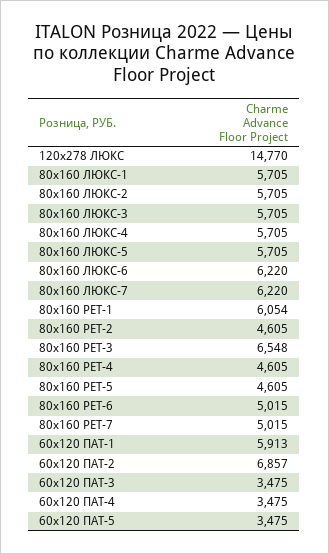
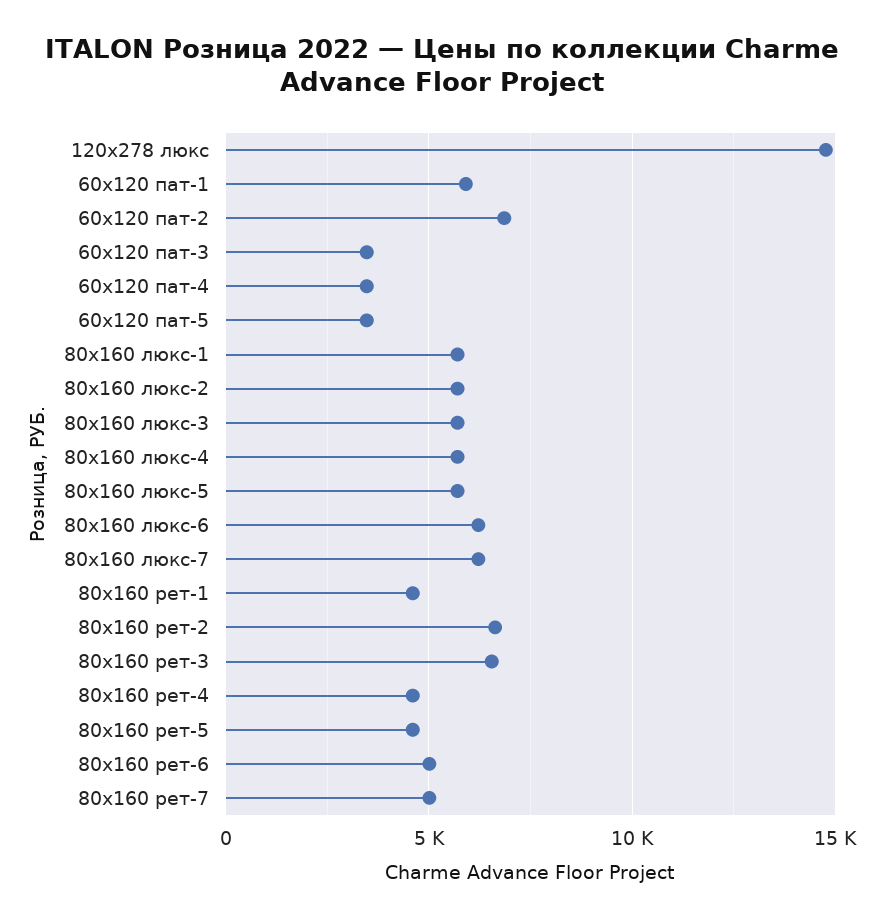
80x160 РЕТ-1: 6054 -> 4500
80x160 РЕТ-2: 4605 -> 6500

